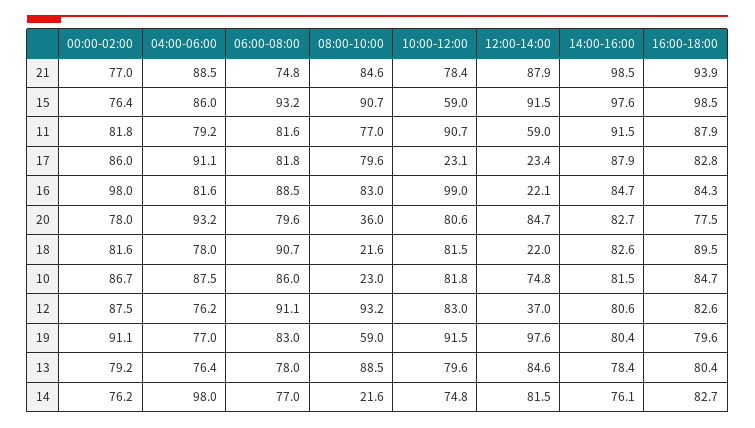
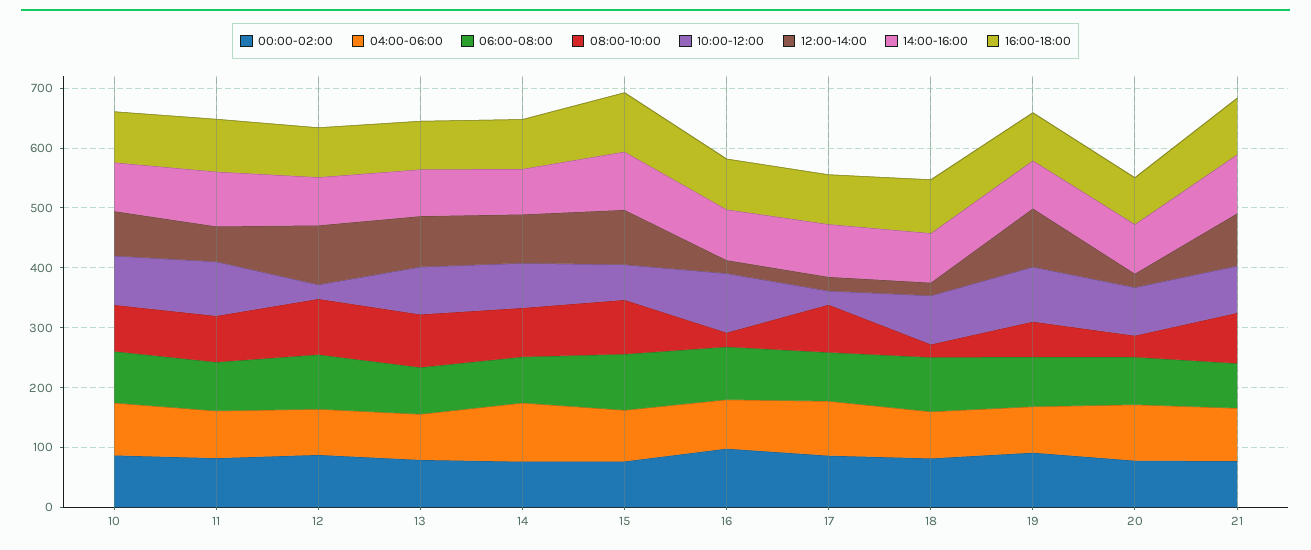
08:00-10:00, 16: 83 -> 20
12:00-14:00, 20: 84.7 -> 20
08:00-10:00, 10: 23 -> 80
10:00-12:00, 12: 83 -> 20
12:00-14:00, 12: 37 -> 100
08:00-10:00, 14: 21.6 -> 80

